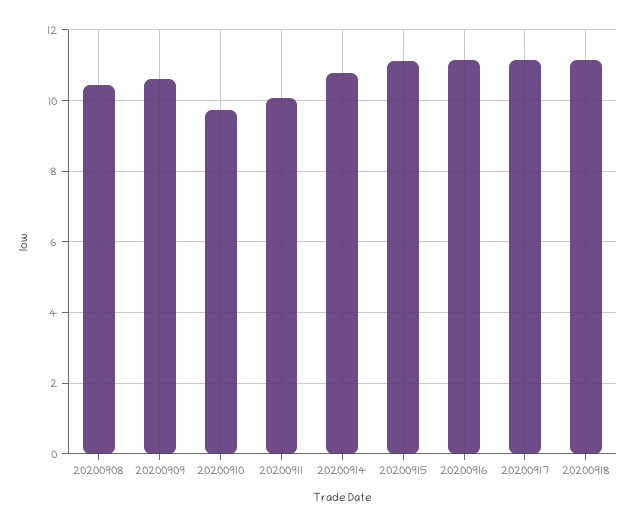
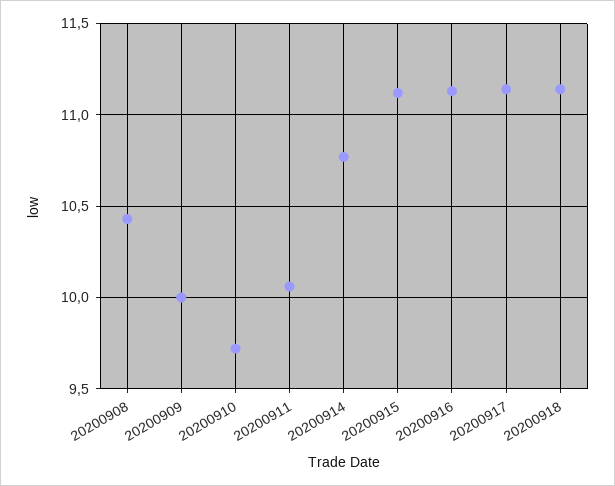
20200909: 10.6 -> 10

